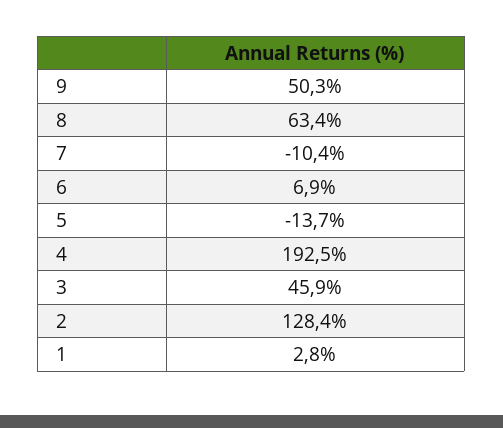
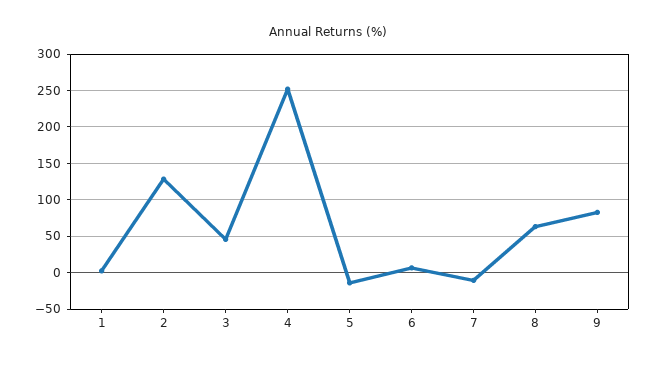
9: 50.3 -> 80
4: 192.5 -> 250

